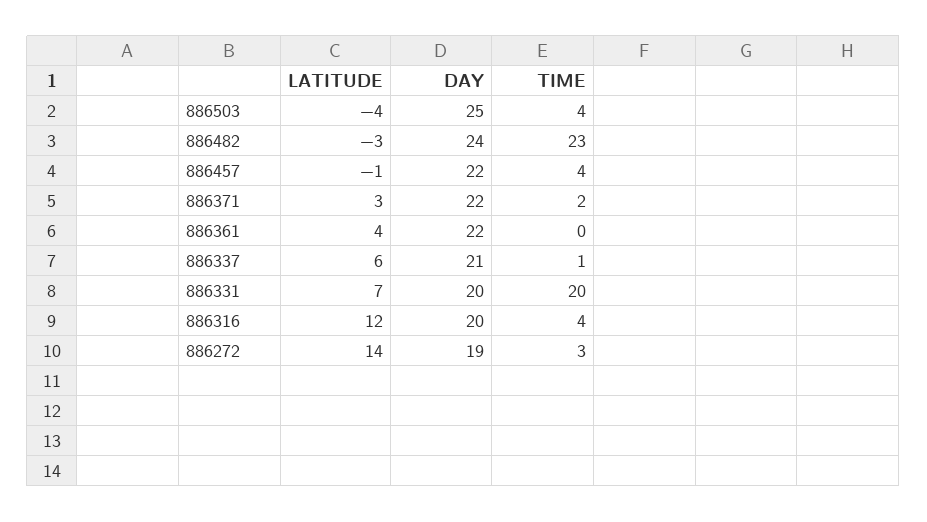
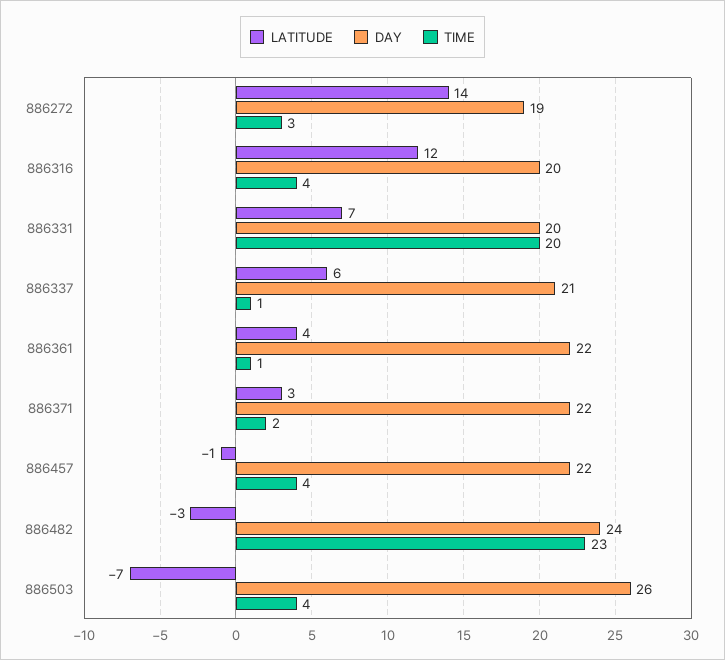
LATITUDE, 886503: -4 -> -7
DAY, 886503: 25 -> 26
TIME, 886361: 0 -> 1

